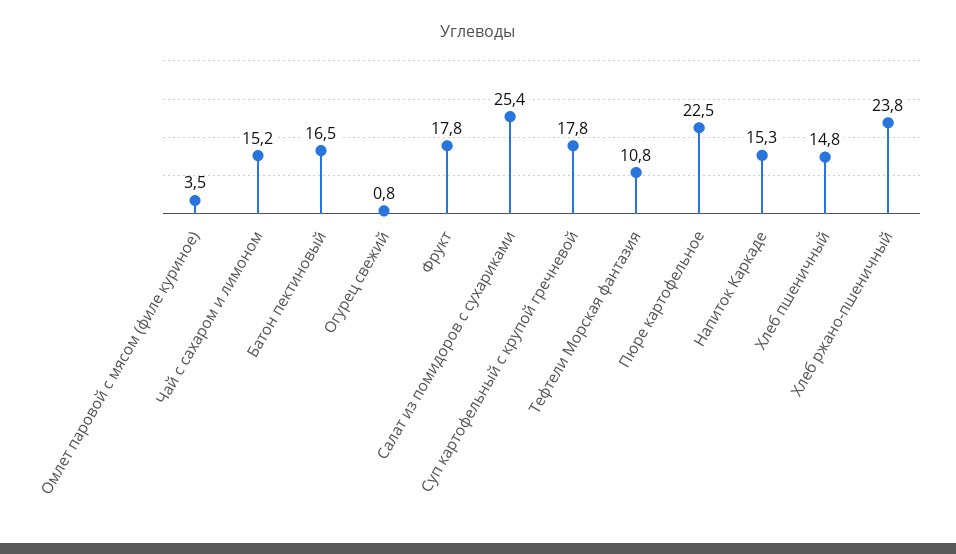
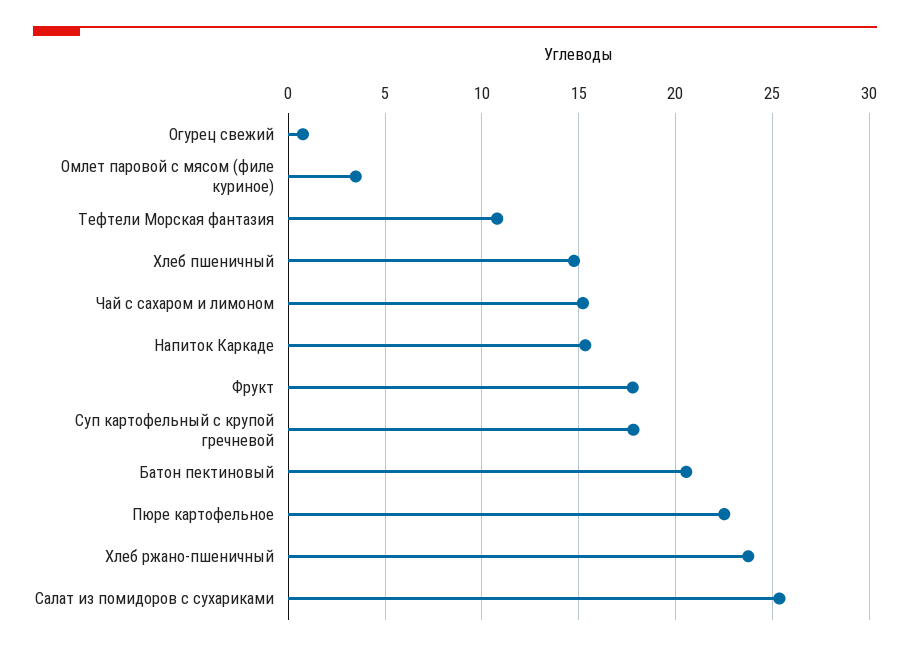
Батон пектиновый: 16.5 -> 20.5

